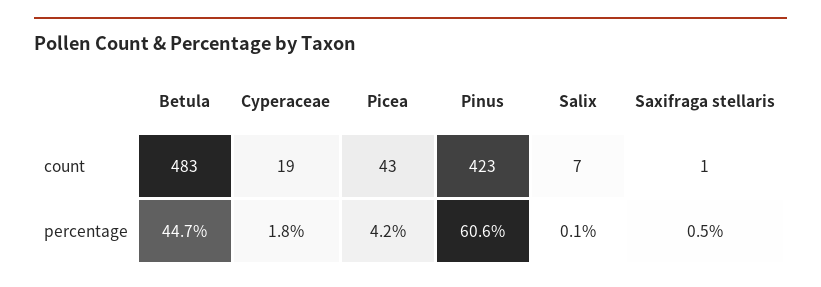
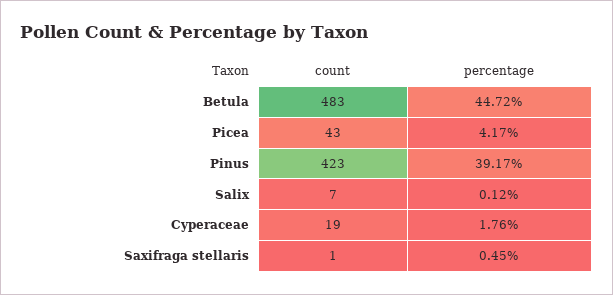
Pinus, percentage: 60.6 -> 39.17

